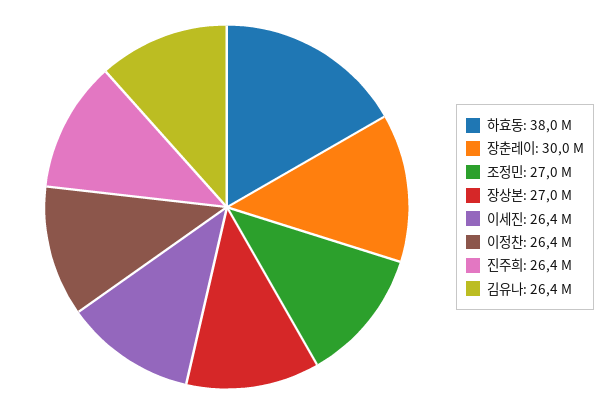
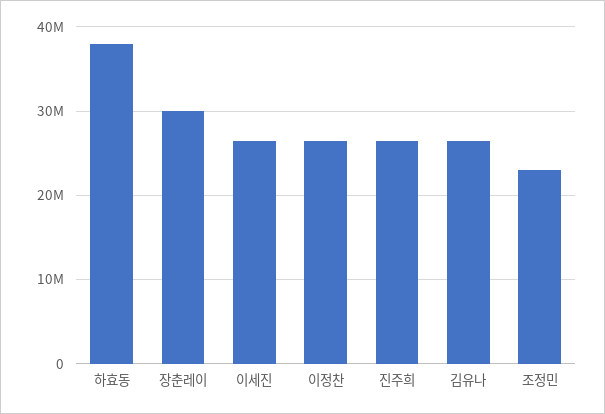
조정민: 27000000 -> 23000000
장상본: 27000000 -> none

